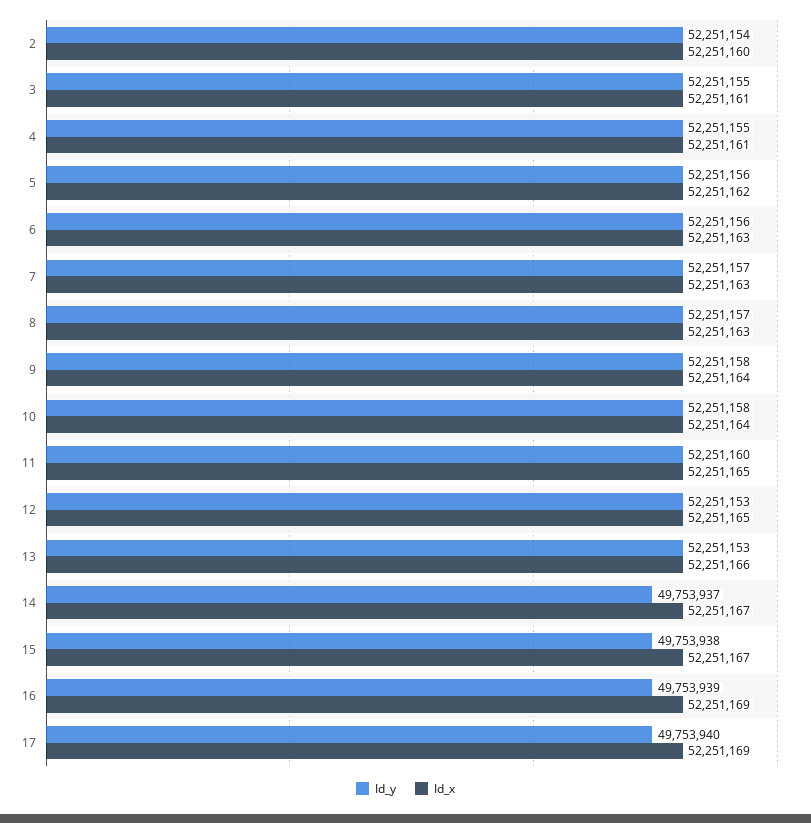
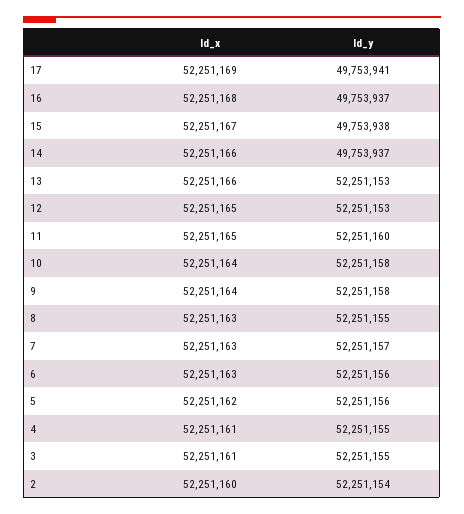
Id_y, 8: 52251157 -> 52251155
Id_x, 14: 52251167 -> 52251166
Id_y, 16: 49753939 -> 49753937
Id_x, 16: 52251169 -> 52251168
Id_y, 17: 49753940 -> 49753941

